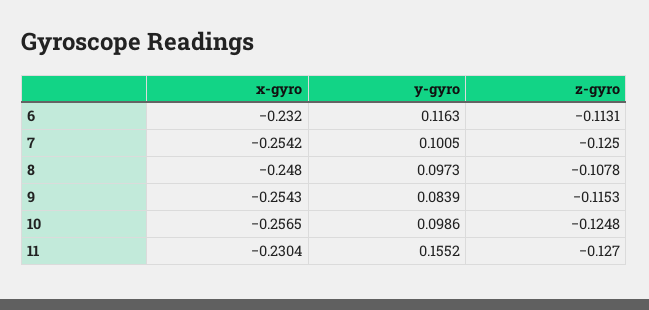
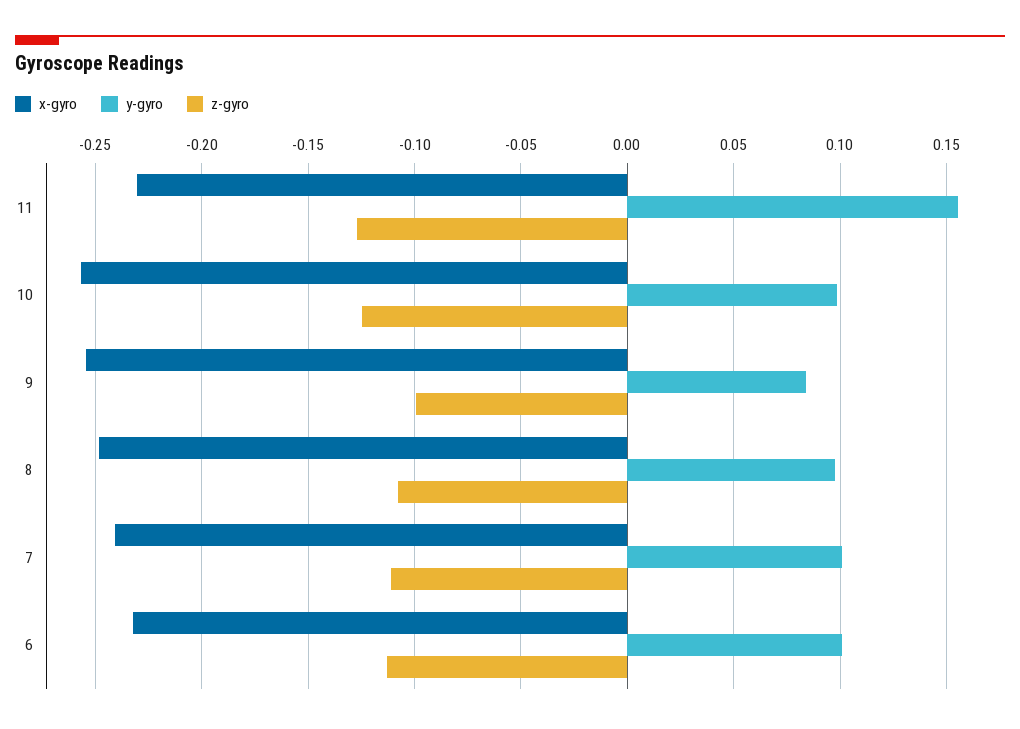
y-gyro, 6: 0.1163 -> 0.1
x-gyro, 7: -0.2542 -> -0.24
z-gyro, 7: -0.125 -> -0.11
z-gyro, 9: -0.1153 -> -0.1

